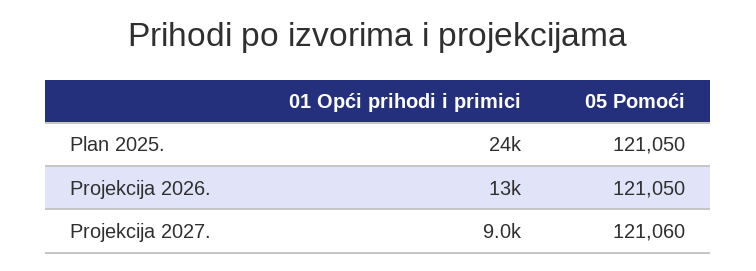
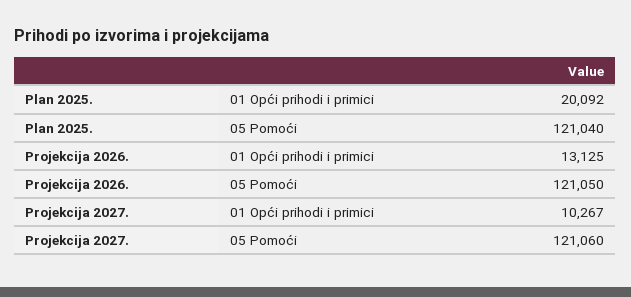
01 Opći prihodi i primici, Plan 2025.: 24000 -> 20092
05 Pomoći, Plan 2025.: 121050 -> 121040
01 Opći prihodi i primici, Projekcija 2027.: 9000 -> 10267

